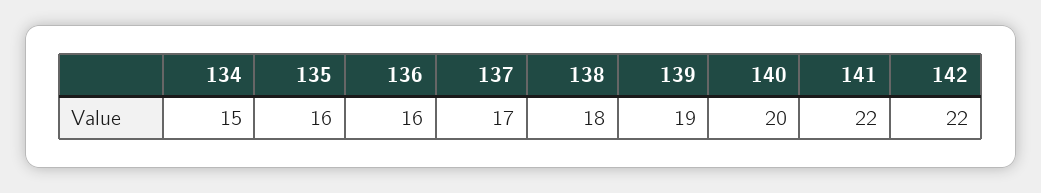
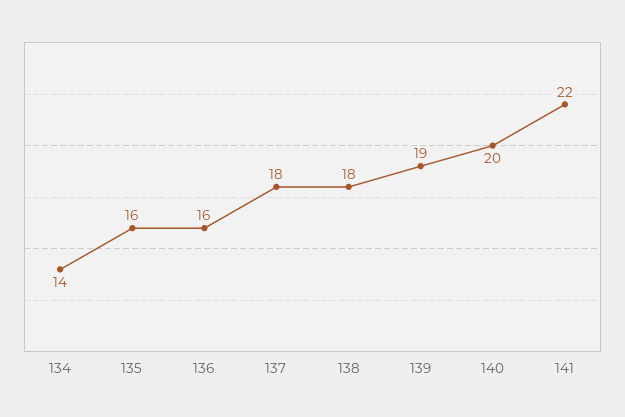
134: 15 -> 14
137: 17 -> 18
142: 22 -> none

